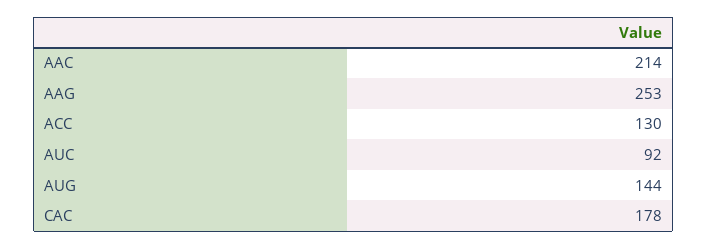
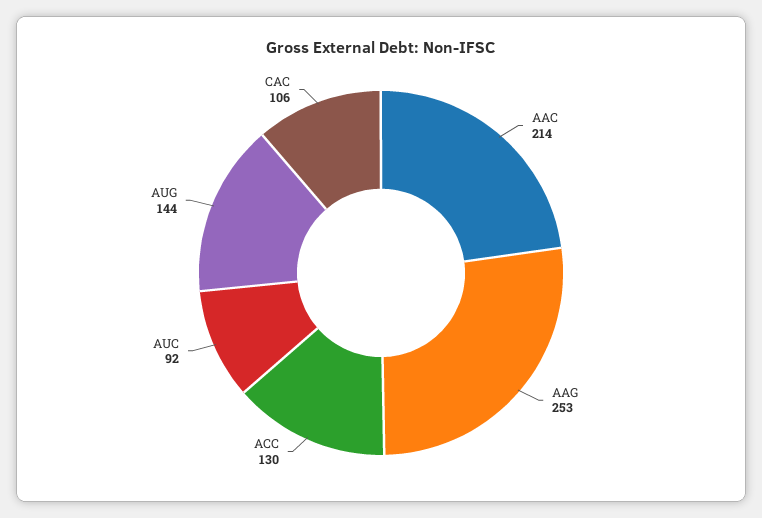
CAC: 178 -> 106

